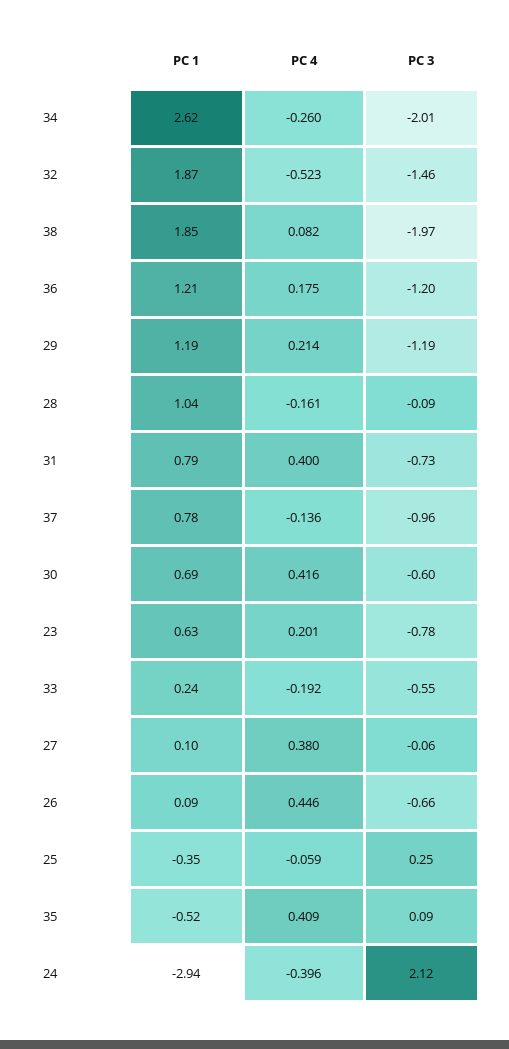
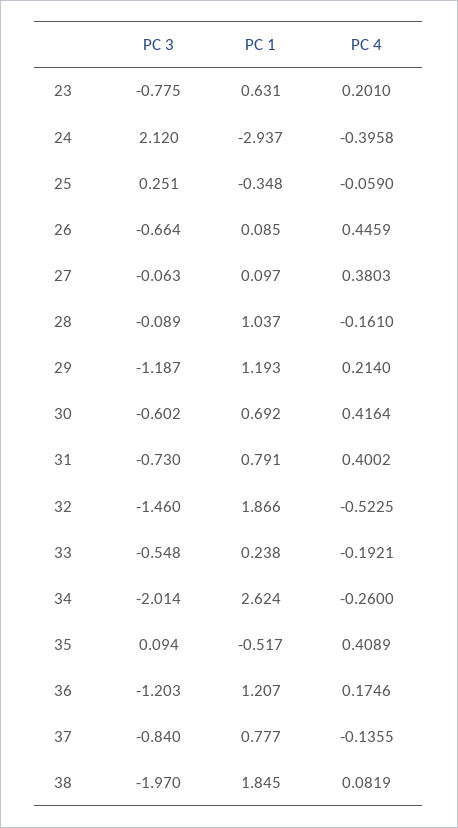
PC 3, 37: -0.96 -> -0.84

